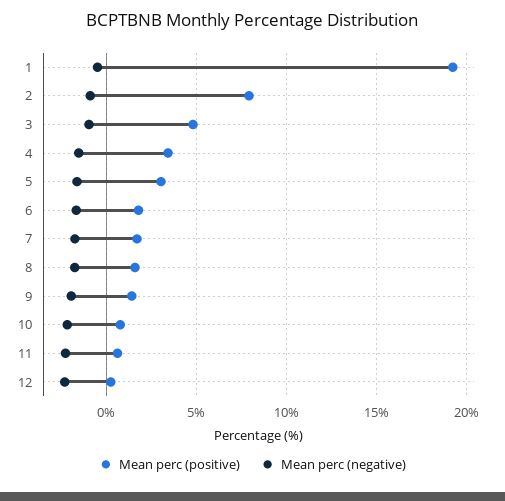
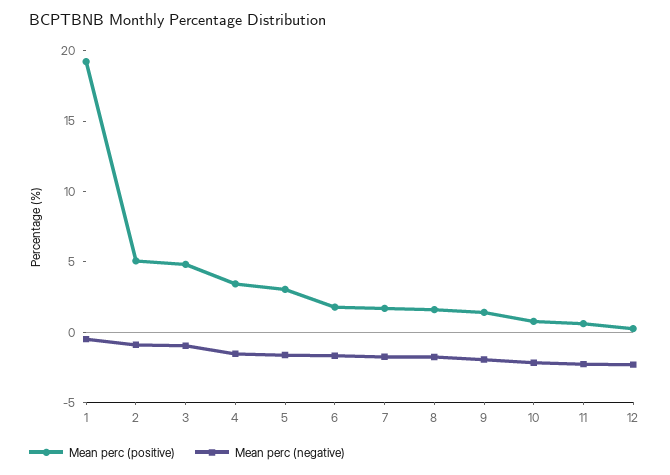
Mean perc (positive), 2: 8 -> 5

